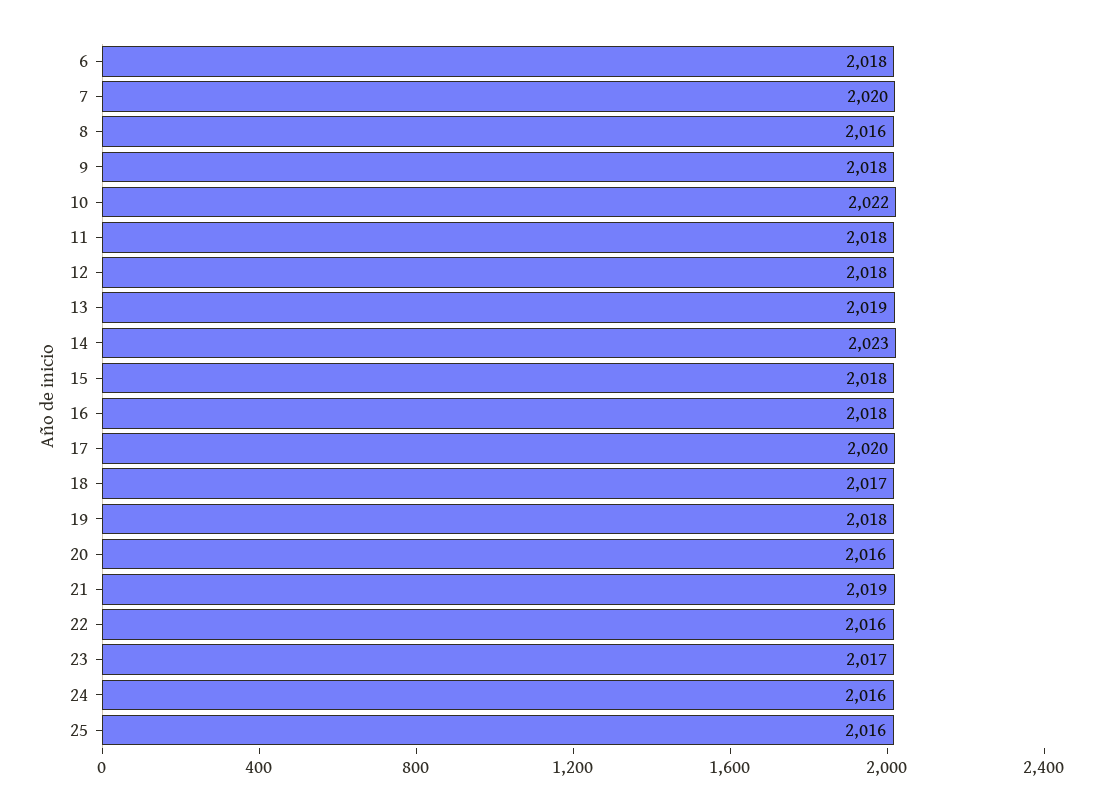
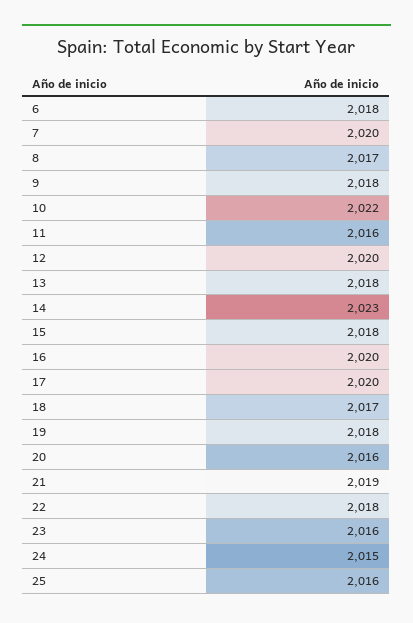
8: 2016 -> 2017
11: 2018 -> 2016
12: 2018 -> 2020
13: 2019 -> 2018
16: 2018 -> 2020
22: 2016 -> 2018
23: 2017 -> 2016
24: 2016 -> 2015

